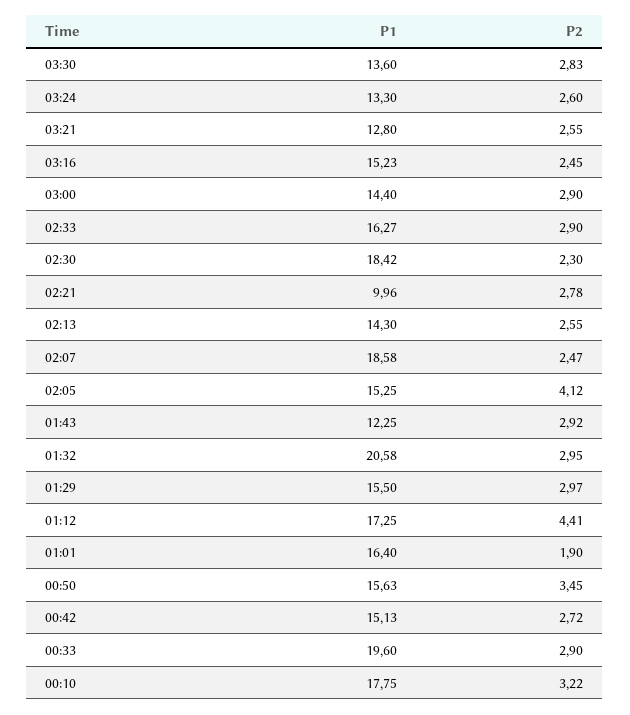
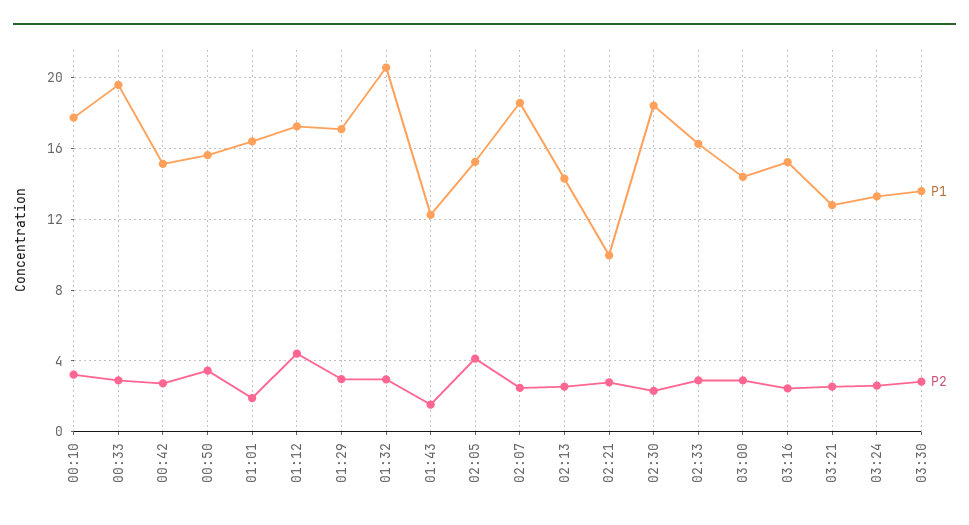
P2, 01:43: 2.92 -> 1.5
P1, 01:29: 15.5 -> 17

